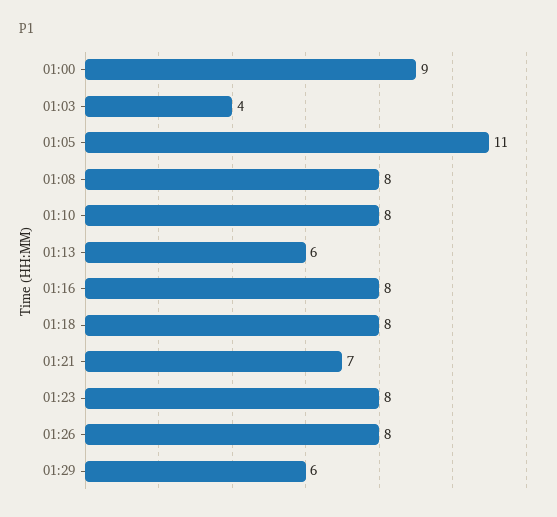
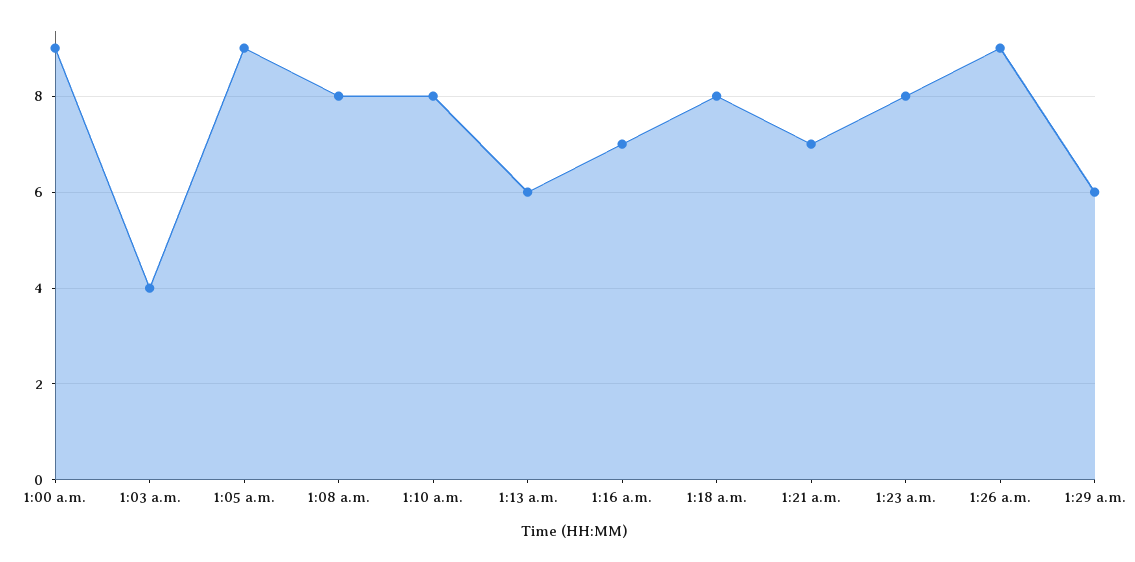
01:05: 11 -> 9
01:16: 8 -> 7
01:26: 8 -> 9

